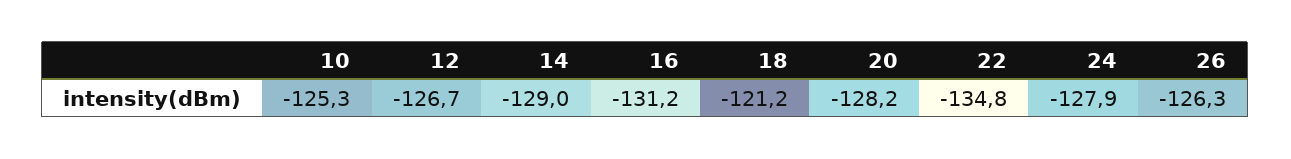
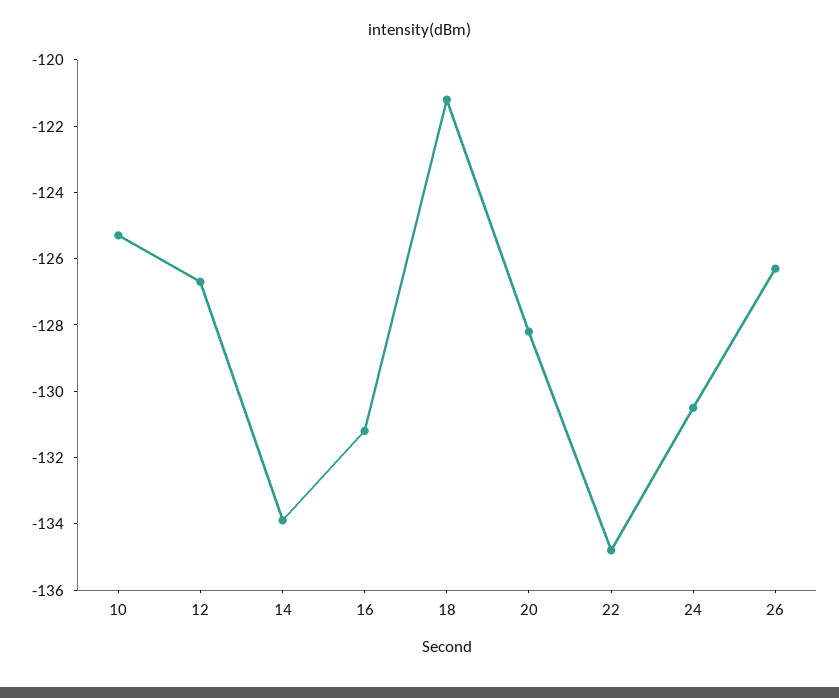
14: -129 -> -134
24: -127.9 -> -130.5

